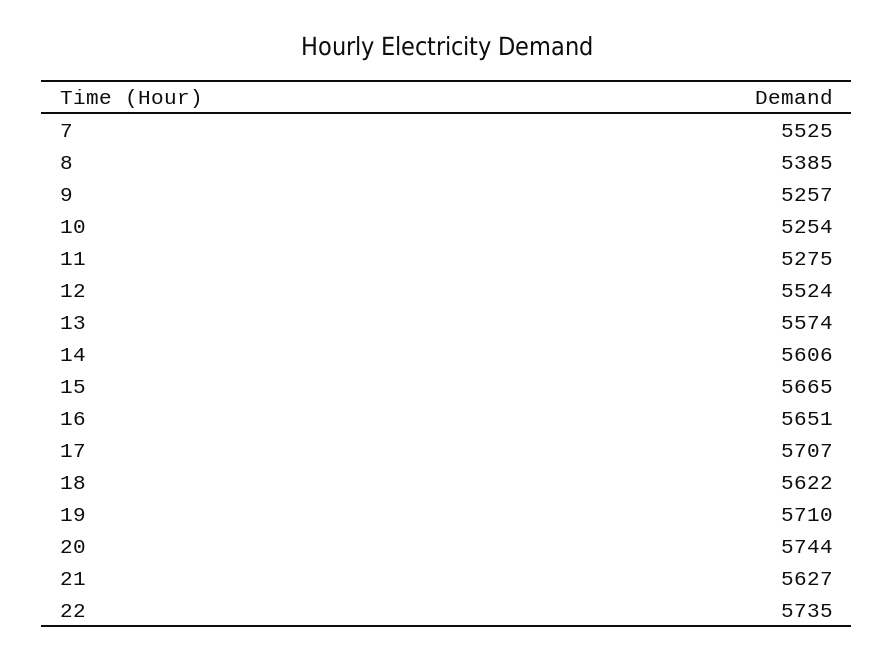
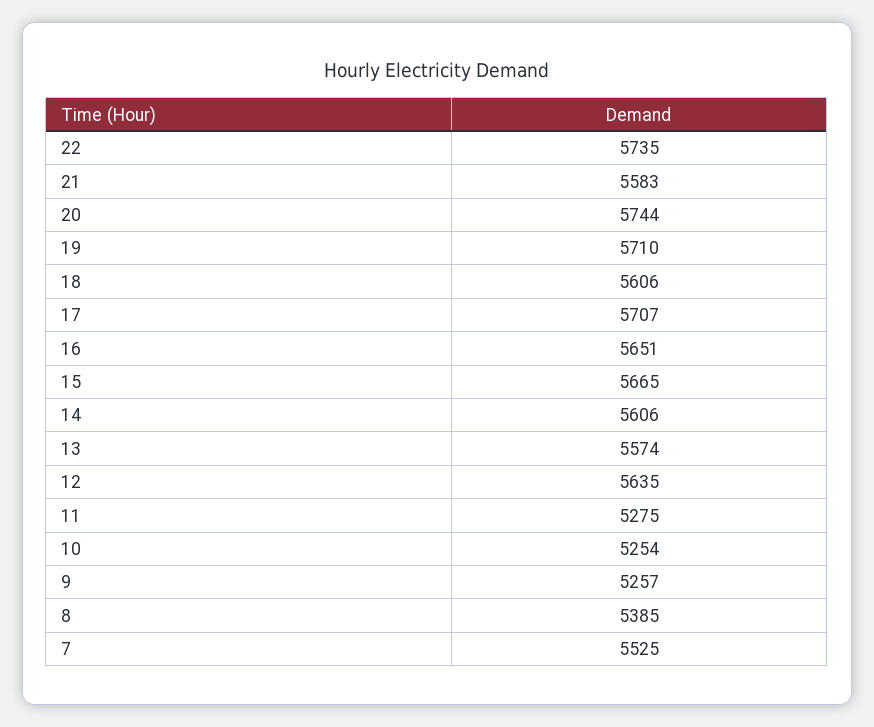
12: 5524 -> 5635
18: 5622 -> 5606
21: 5627 -> 5583

